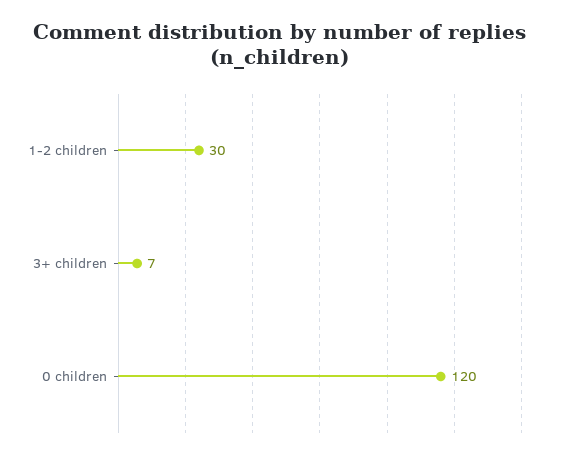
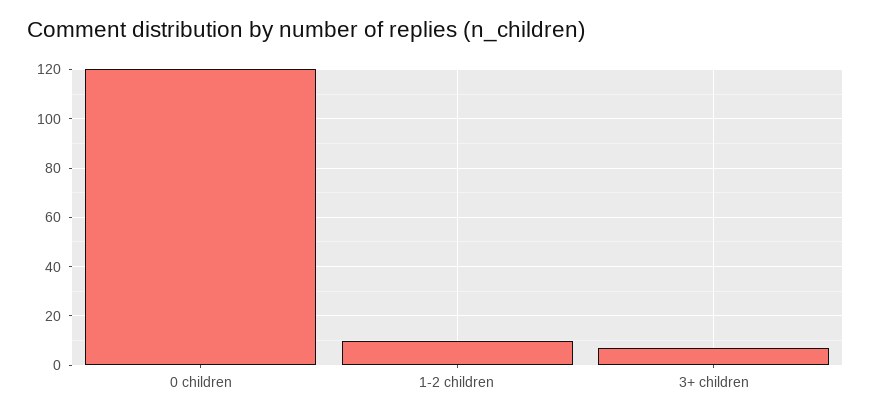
1-2 children: 30 -> 10

